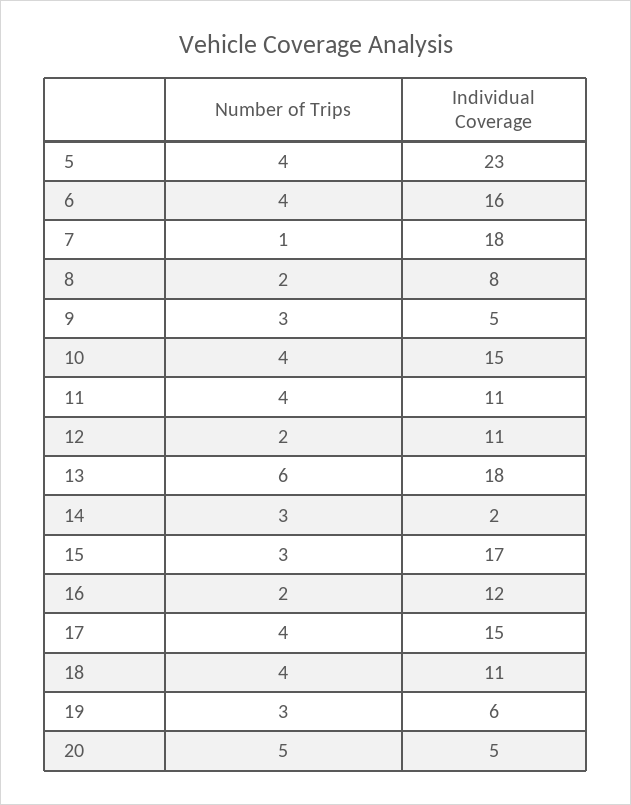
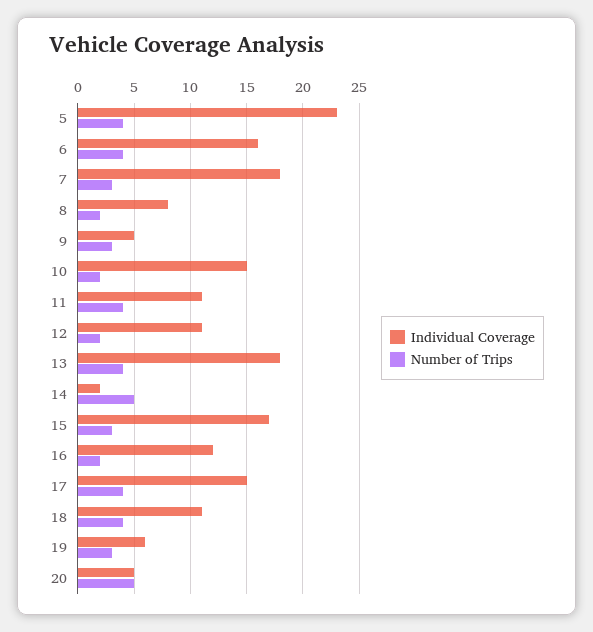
Number of Trips, 7: 1 -> 3
Number of Trips, 10: 4 -> 2
Number of Trips, 13: 6 -> 4
Number of Trips, 14: 3 -> 5

